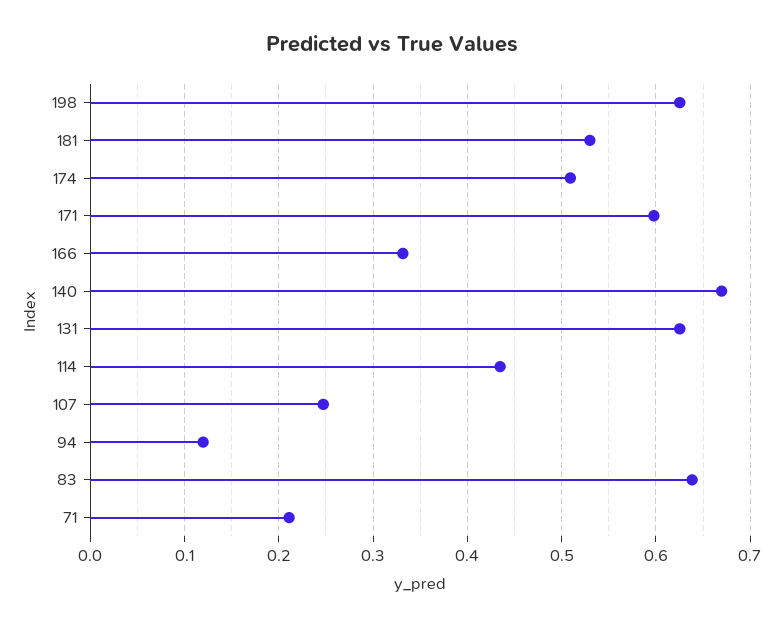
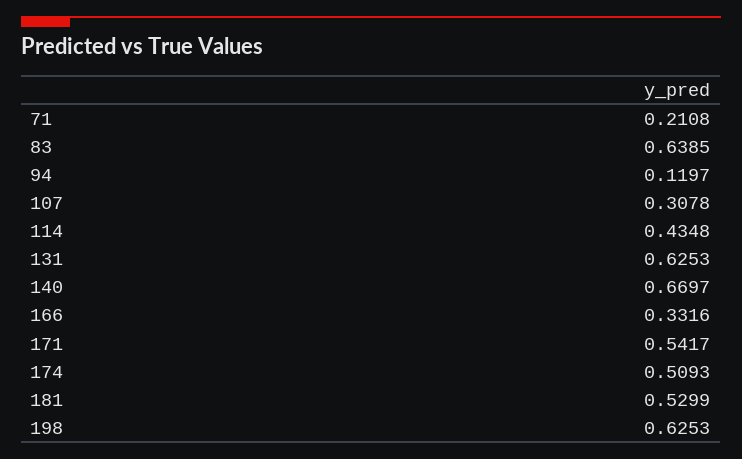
171: 0.6 -> 0.5417
107: 0.25 -> 0.3078

